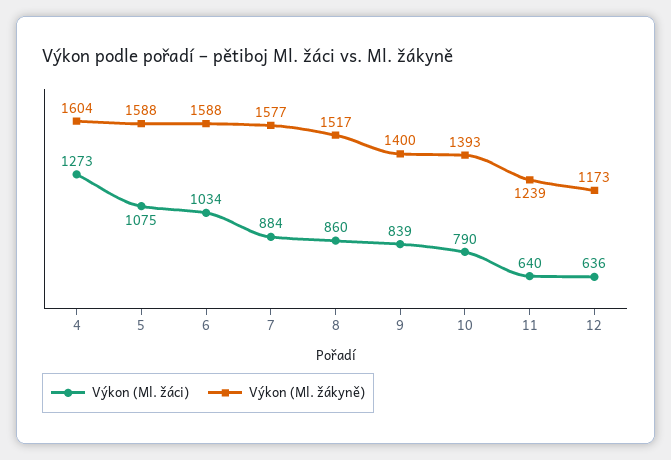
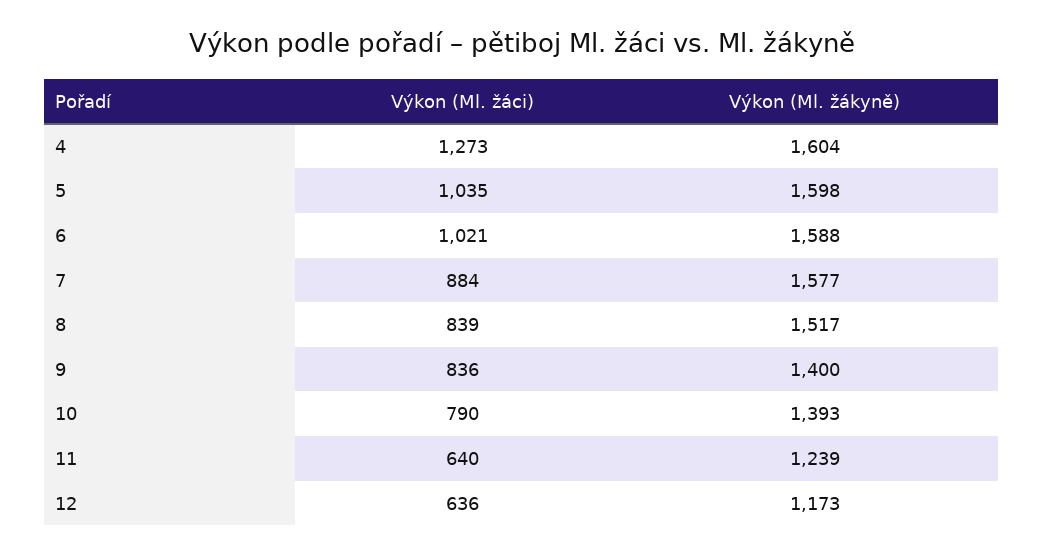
Výkon (Ml. žáci), 5: 1075 -> 1035
Výkon (Ml. žákyně), 5: 1588 -> 1598
Výkon (Ml. žáci), 6: 1034 -> 1021
Výkon (Ml. žáci), 8: 860 -> 839
Výkon (Ml. žáci), 9: 839 -> 836

